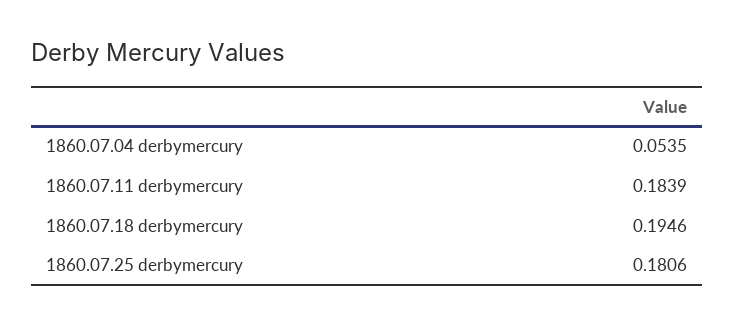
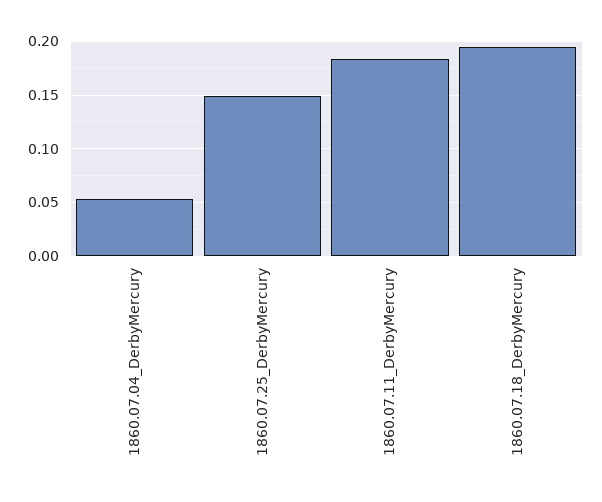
1860.07.25 derbymercury: 0.1806 -> 0.15

